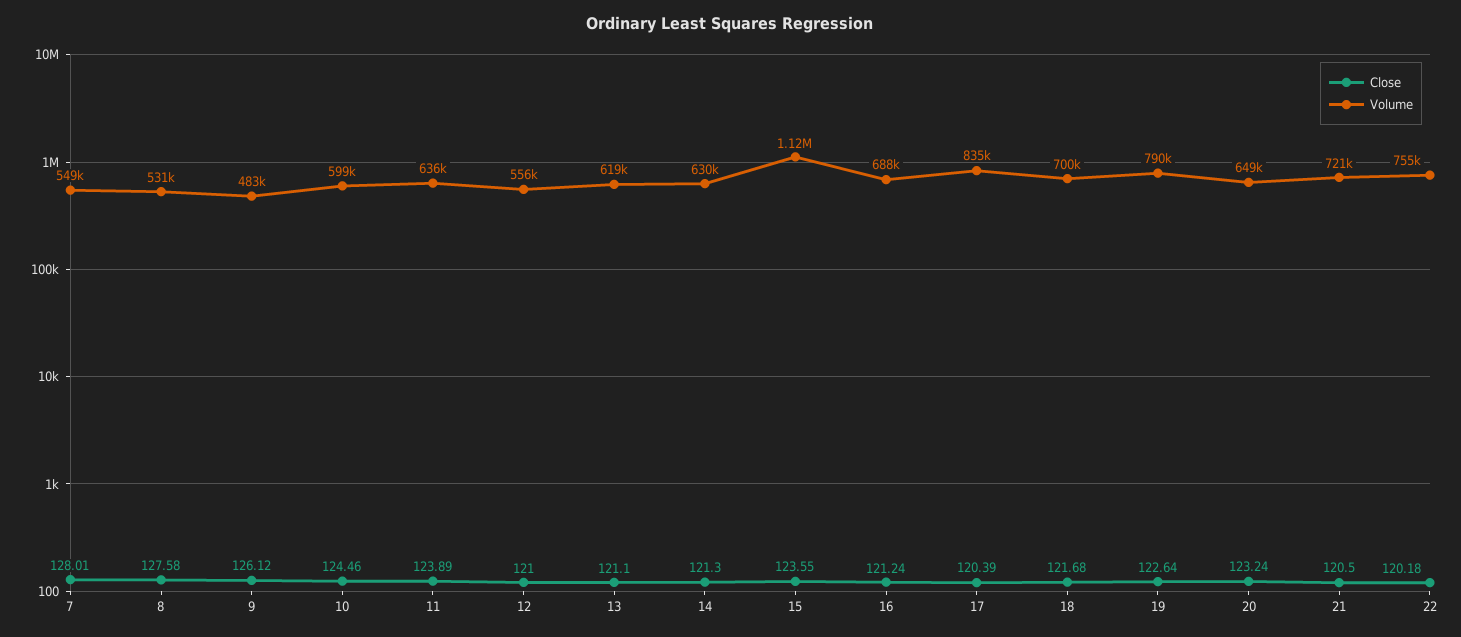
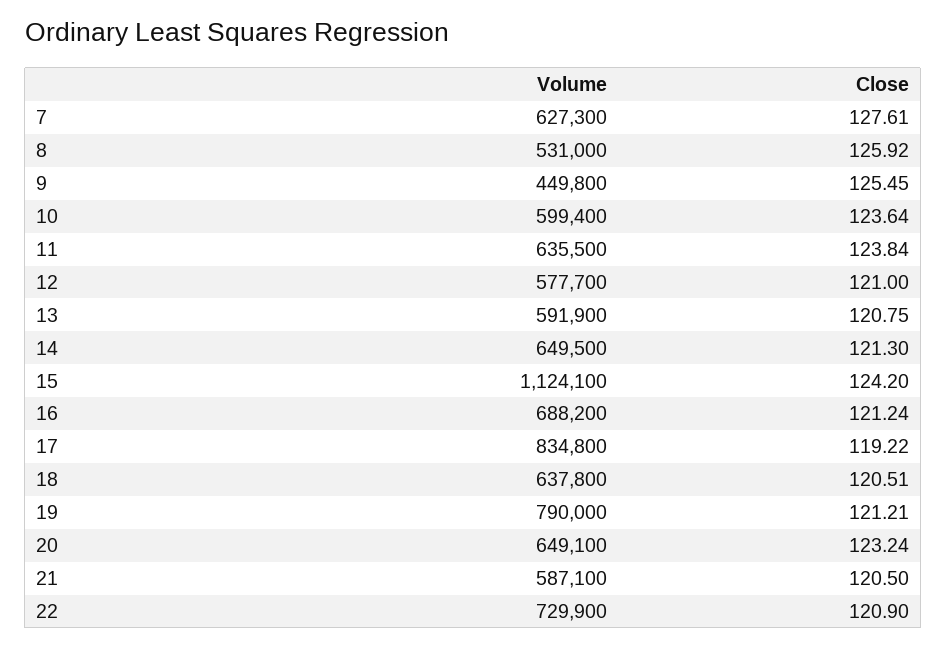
Close, 7: 128.01 -> 127.61
Volume, 7: 549000 -> 627300
Close, 8: 127.58 -> 125.92
Close, 9: 126.12 -> 125.45
Volume, 9: 483000 -> 449800
Close, 10: 124.46 -> 123.64
Close, 11: 123.89 -> 123.84
Volume, 12: 556000 -> 577700
Close, 13: 121.1 -> 120.75
Volume, 13: 619000 -> 591900
Volume, 14: 630000 -> 649500
Close, 15: 123.55 -> 124.2
Close, 17: 120.39 -> 119.22
Close, 18: 121.68 -> 120.51
Volume, 18: 700000 -> 637800
Close, 19: 122.64 -> 121.21
Volume, 21: 721000 -> 587100
Close, 22: 120.18 -> 120.9
Volume, 22: 755000 -> 729900

